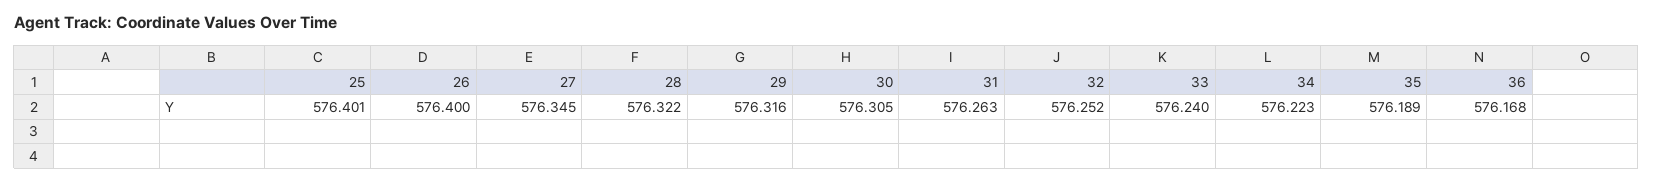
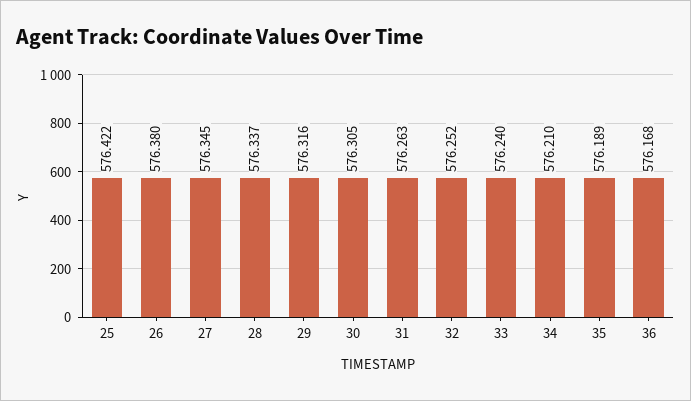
25: 576.401 -> 576.422
26: 576.4 -> 576.38
28: 576.322 -> 576.337
34: 576.223 -> 576.21

